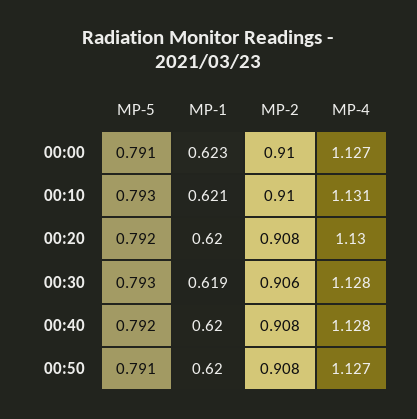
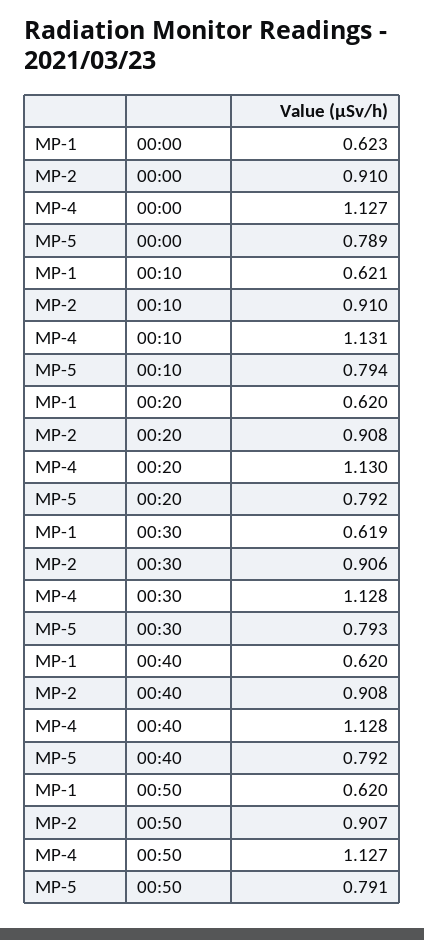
MP-5, 00:00: 0.791 -> 0.789
MP-5, 00:10: 0.793 -> 0.794
MP-2, 00:50: 0.908 -> 0.907

